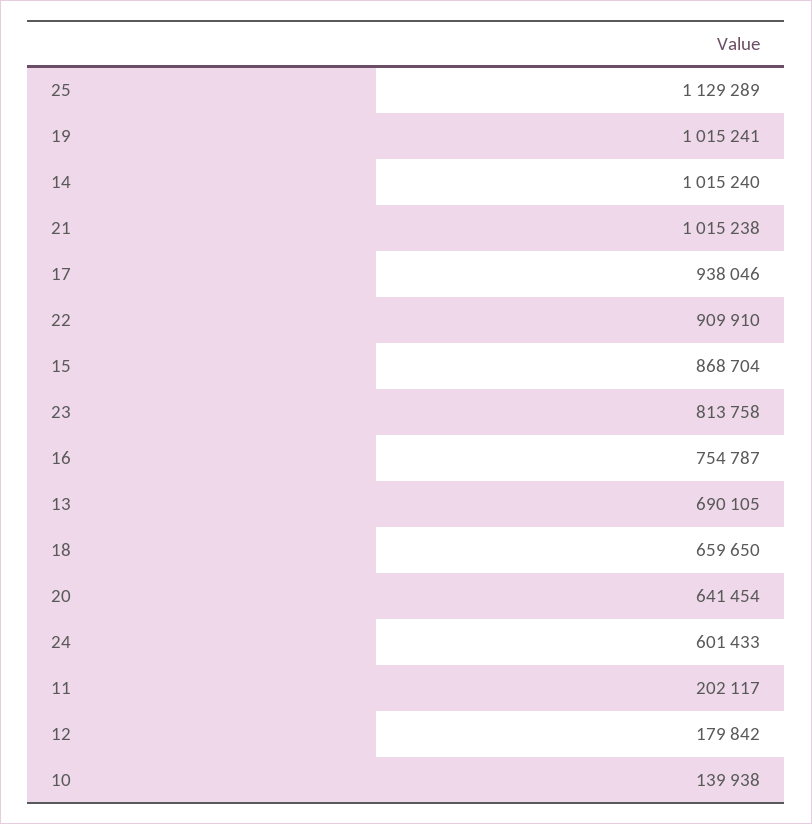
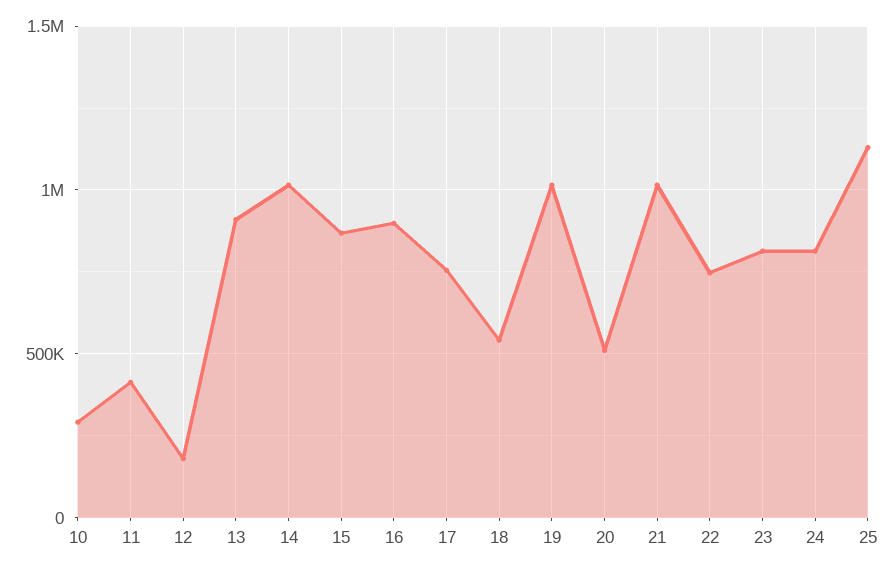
17: 938046 -> 750000
22: 909910 -> 750000
16: 754787 -> 900000
13: 690105 -> 900000
18: 659650 -> 550000
20: 641454 -> 500000
24: 601433 -> 800000
11: 202117 -> 400000
10: 139938 -> 300000

